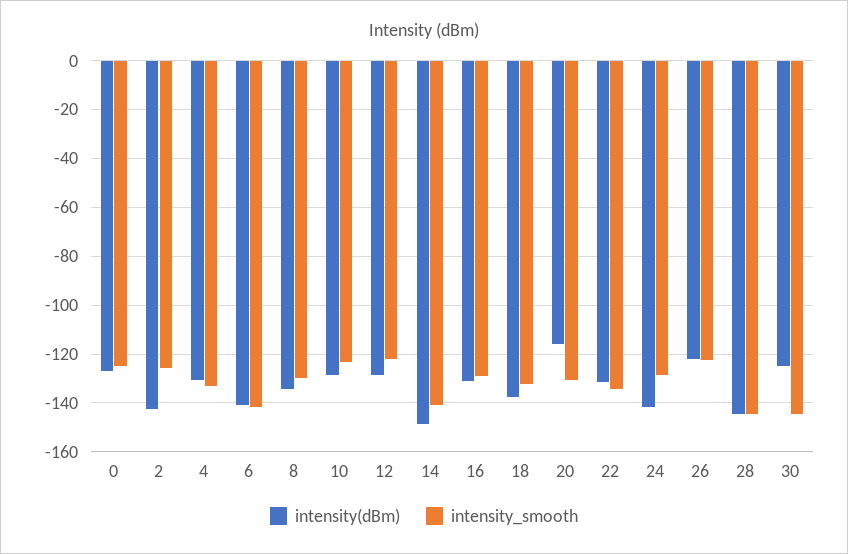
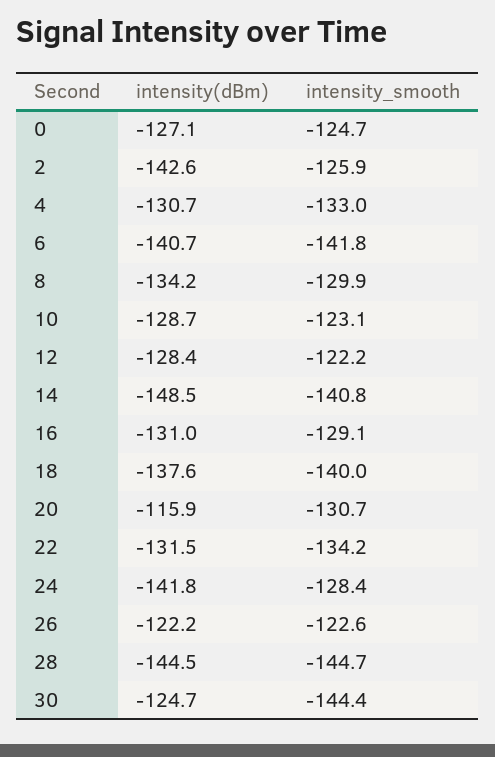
intensity_smooth, 18: -132.5 -> -140

